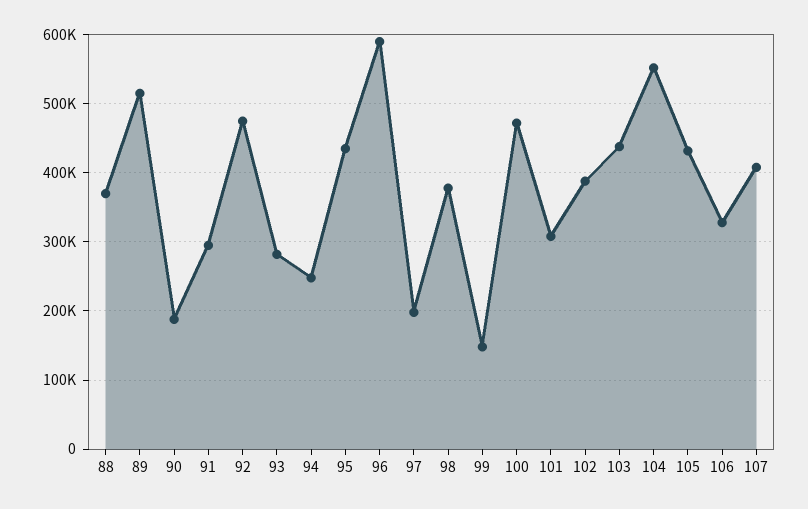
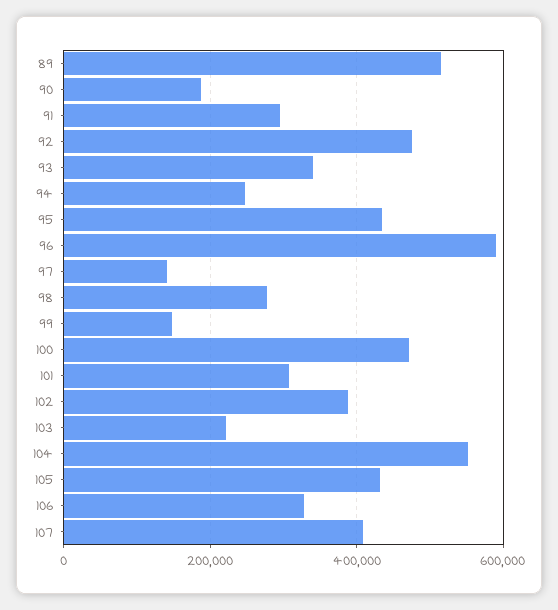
88: 370000 -> none
93: 280000 -> 340000
97: 200000 -> 140000
98: 380000 -> 280000
103: 440000 -> 220000

